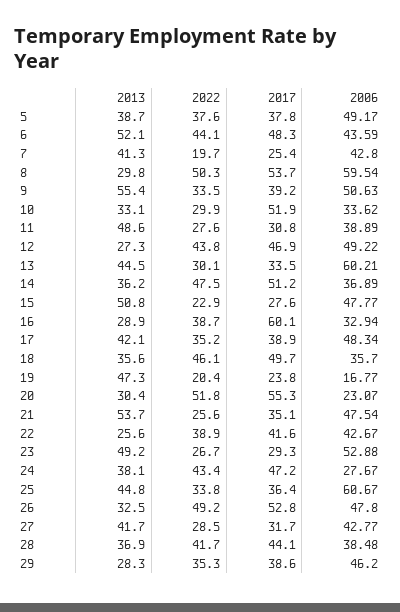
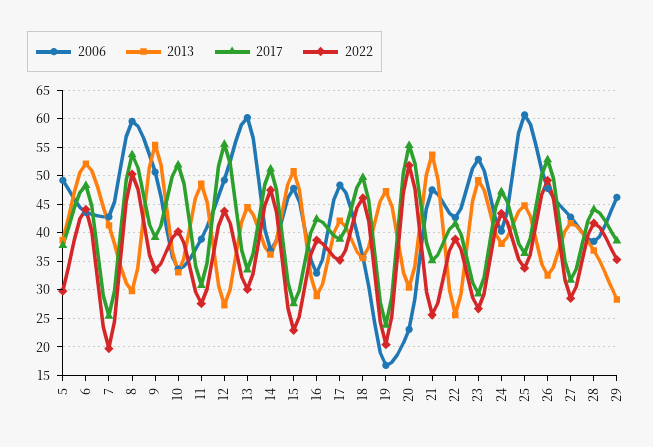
2022, 5: 37.6 -> 30
2022, 10: 29.9 -> 40
2017, 12: 46.9 -> 55
2017, 16: 60.1 -> 42.5
2006, 24: 27.67 -> 40

